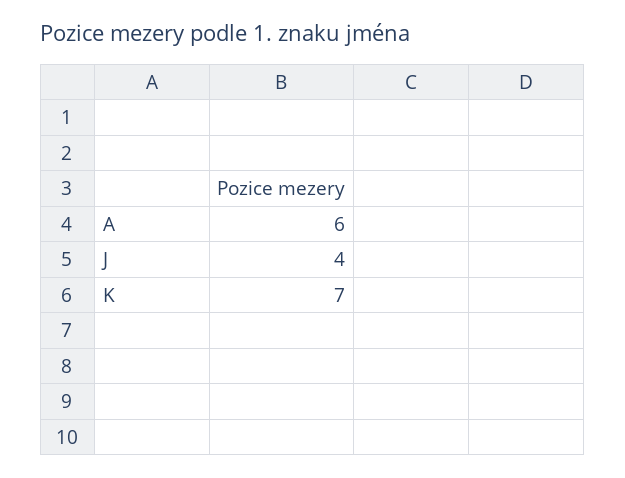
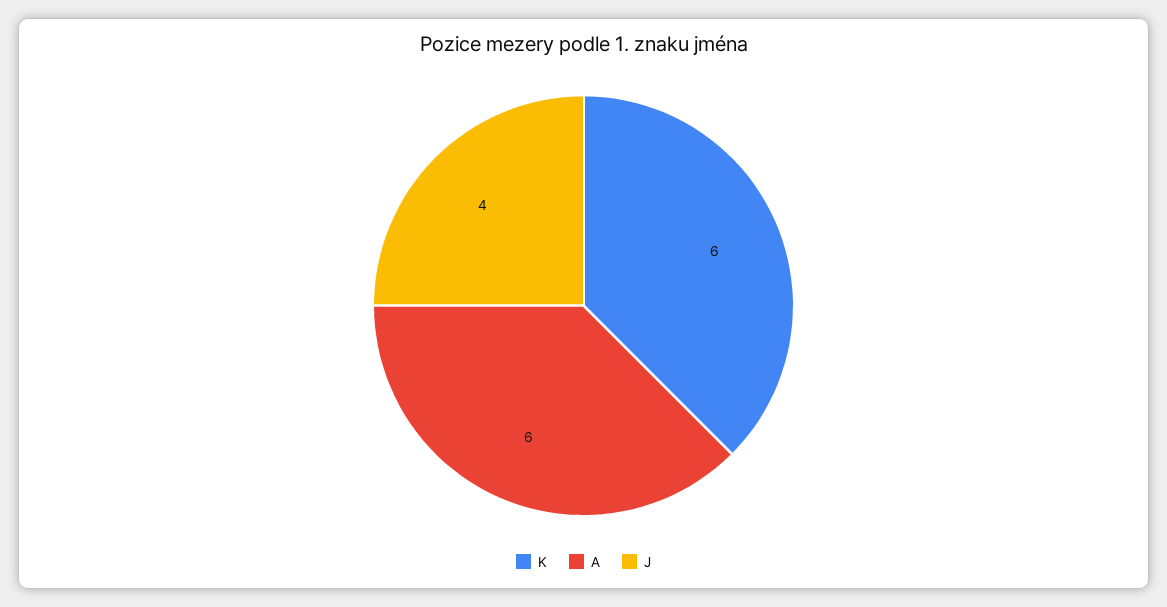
K: 7 -> 6

